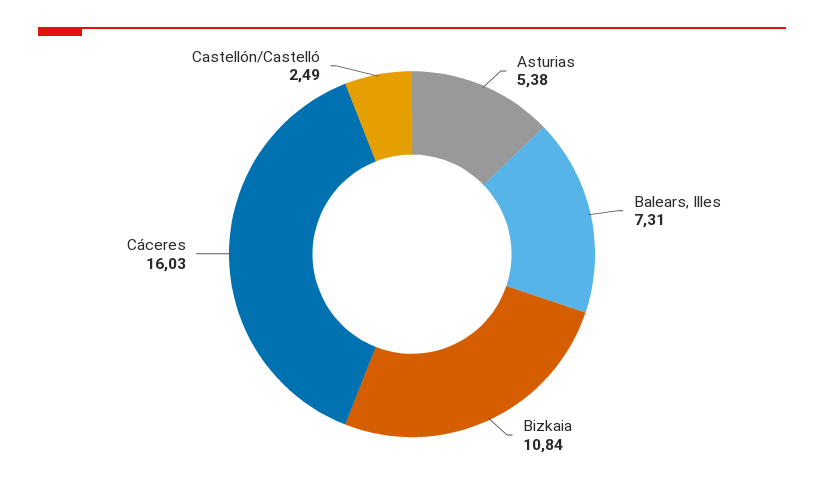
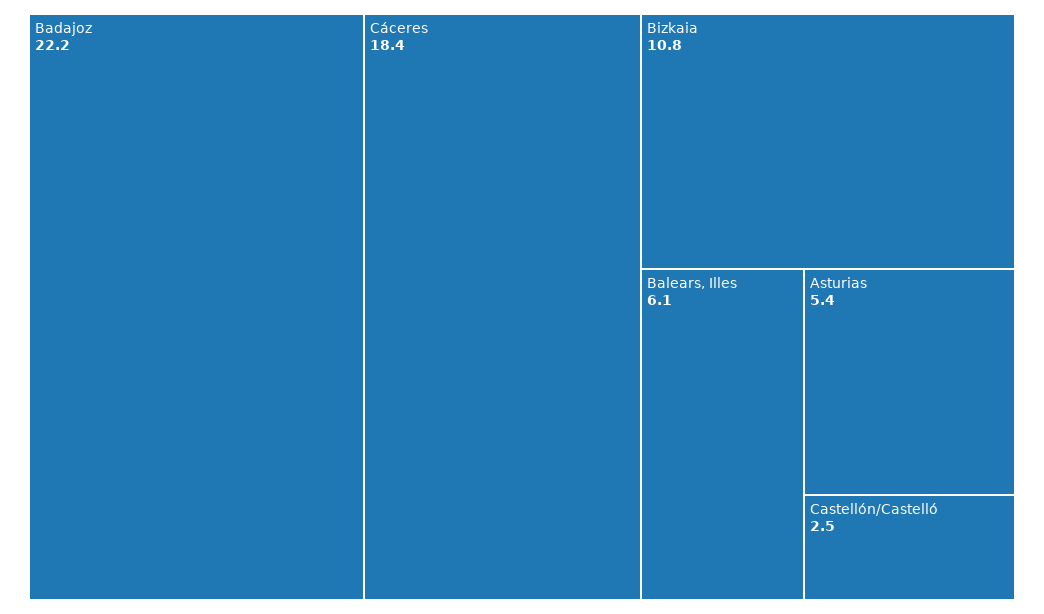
Balears, Illes: 7.31 -> 6.1
Cáceres: 16.03 -> 18.4
Badajoz: none -> 22.2

